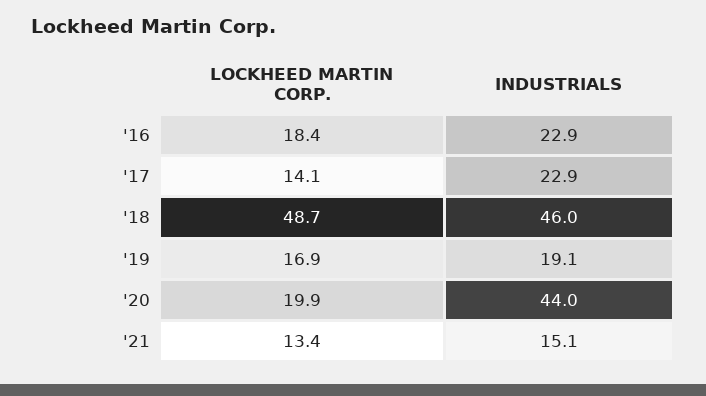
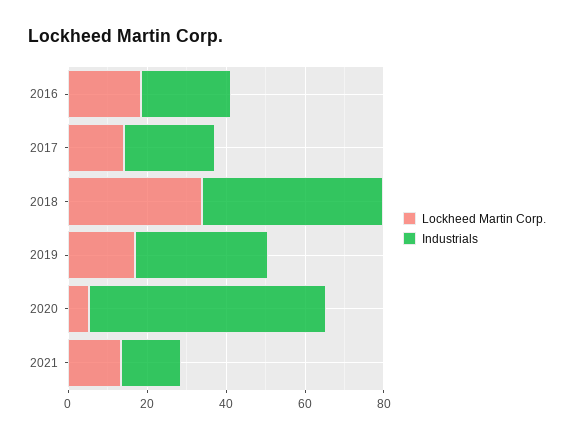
LOCKHEED MARTIN CORP., '18: 48.7 -> 35
INDUSTRIALS, '19: 19.1 -> 35
LOCKHEED MARTIN CORP., '20: 19.9 -> 5
INDUSTRIALS, '20: 44 -> 60

